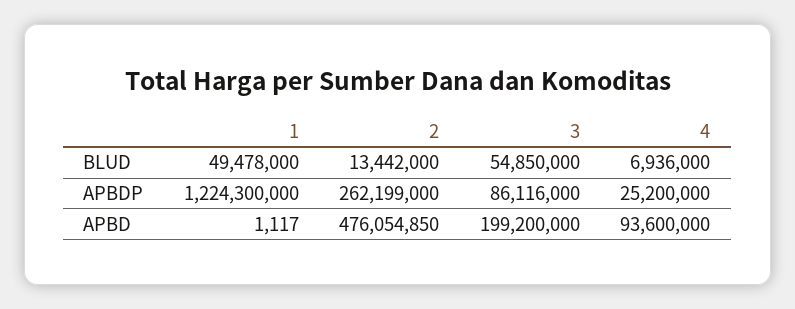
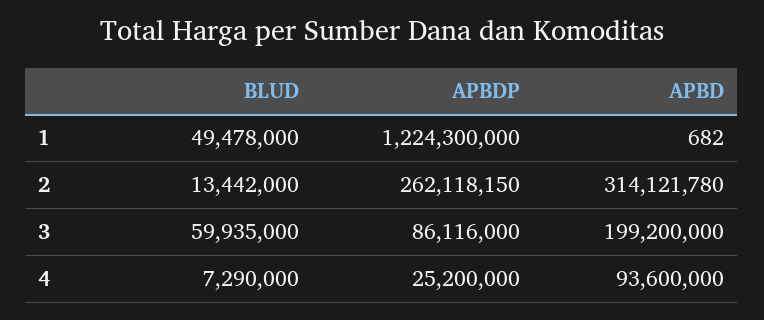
3, BLUD: 54850000 -> 59935000
4, BLUD: 6936000 -> 7290000
2, APBDP: 262199000 -> 262118150
1, APBD: 1117 -> 682
2, APBD: 476054850 -> 314121780

